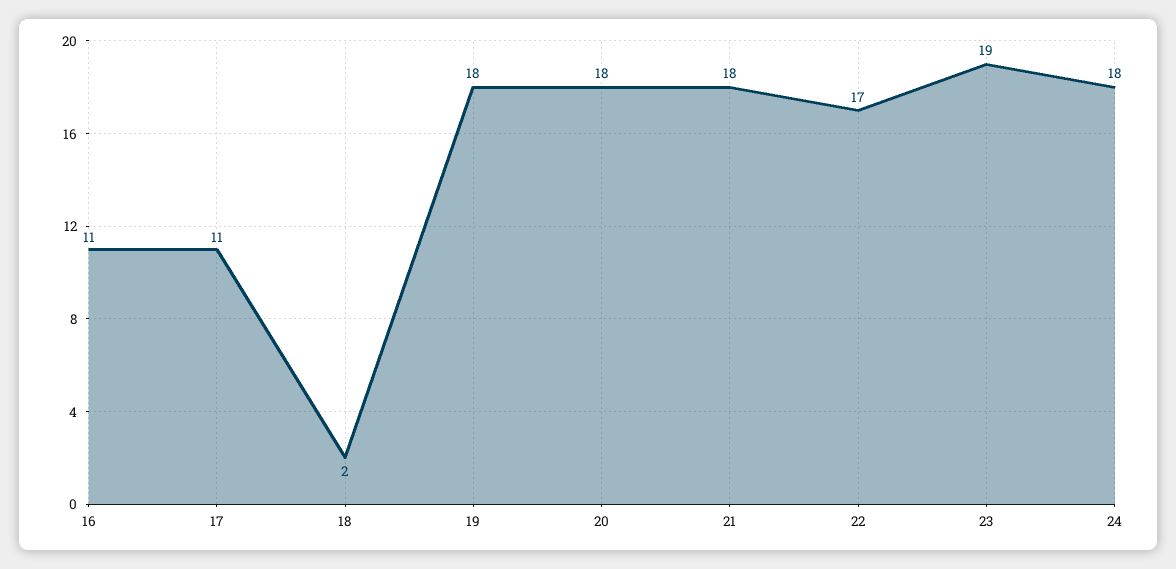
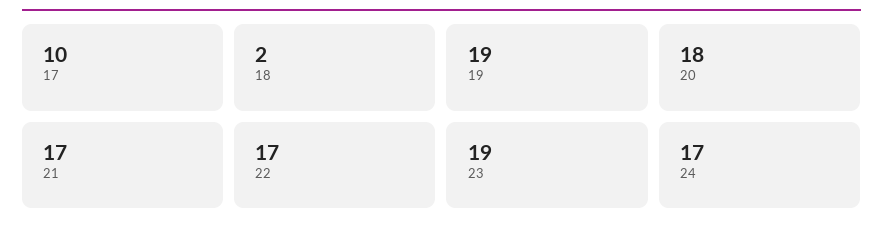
16: 11 -> none
17: 11 -> 10
19: 18 -> 19
21: 18 -> 17
24: 18 -> 17

